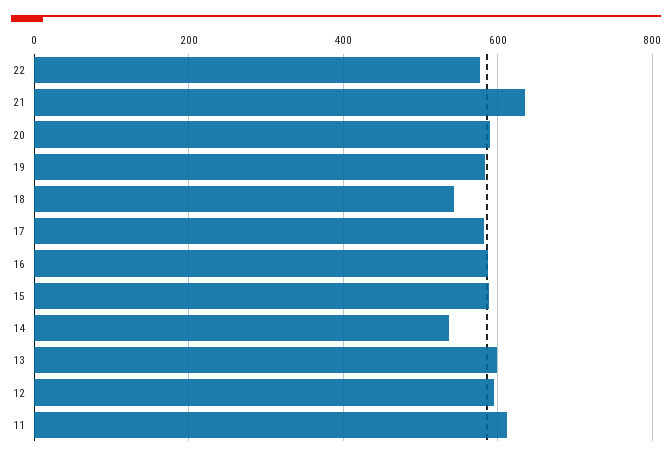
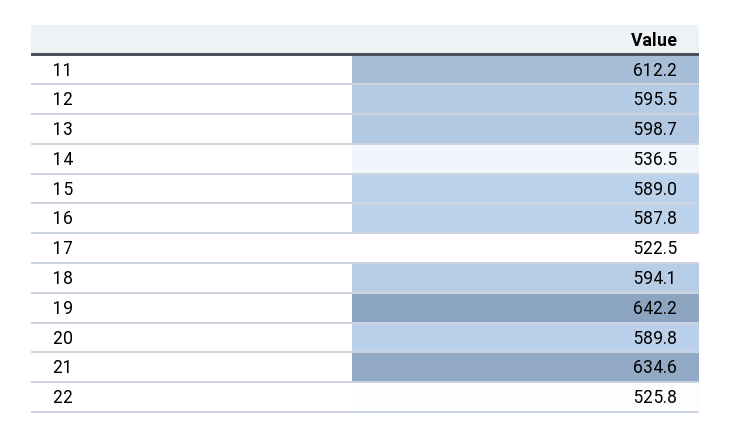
22: 580 -> 525.8
19: 580 -> 642.2
18: 540 -> 594.1
17: 580 -> 522.5

